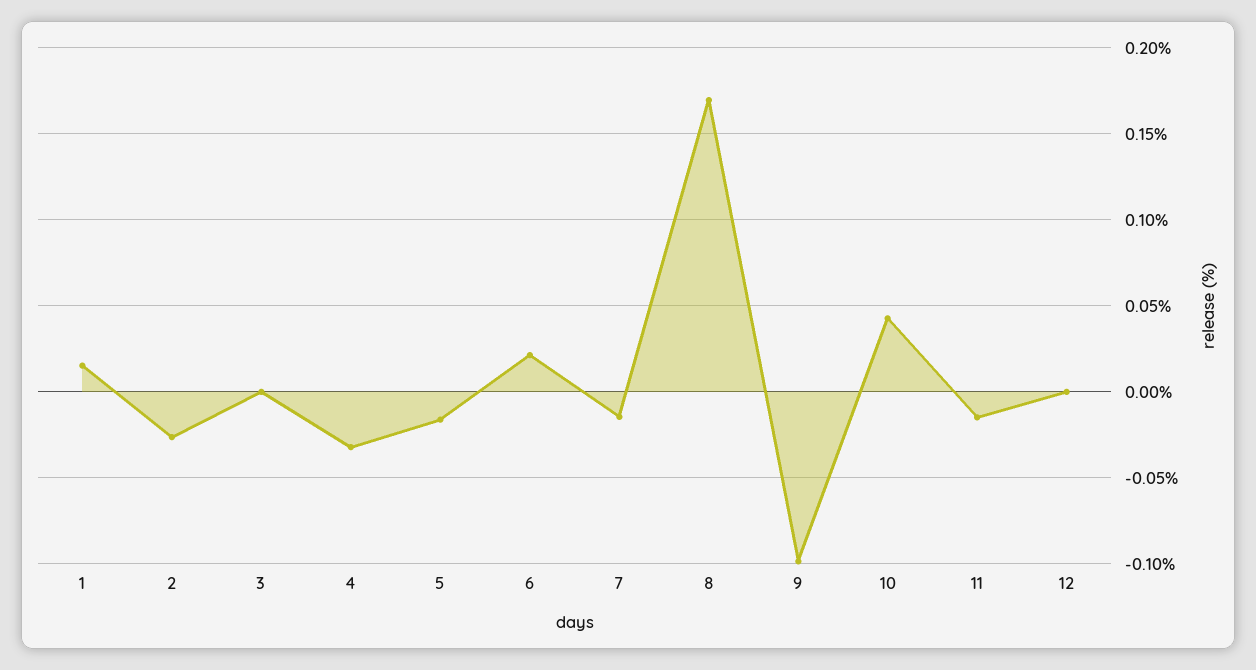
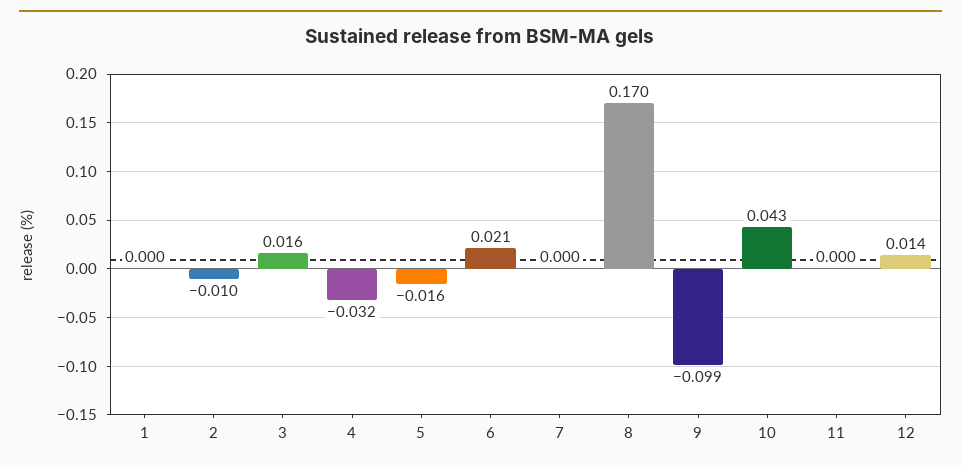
1: 0.015 -> 0
2: -0.025 -> -0.01
3: 0 -> 0.016
7: -0.015 -> 0
11: -0.015 -> 0
12: 0 -> 0.014

